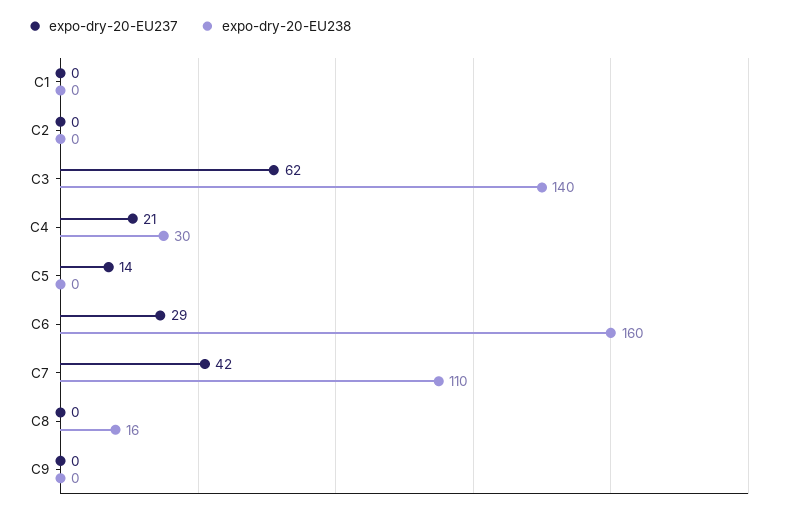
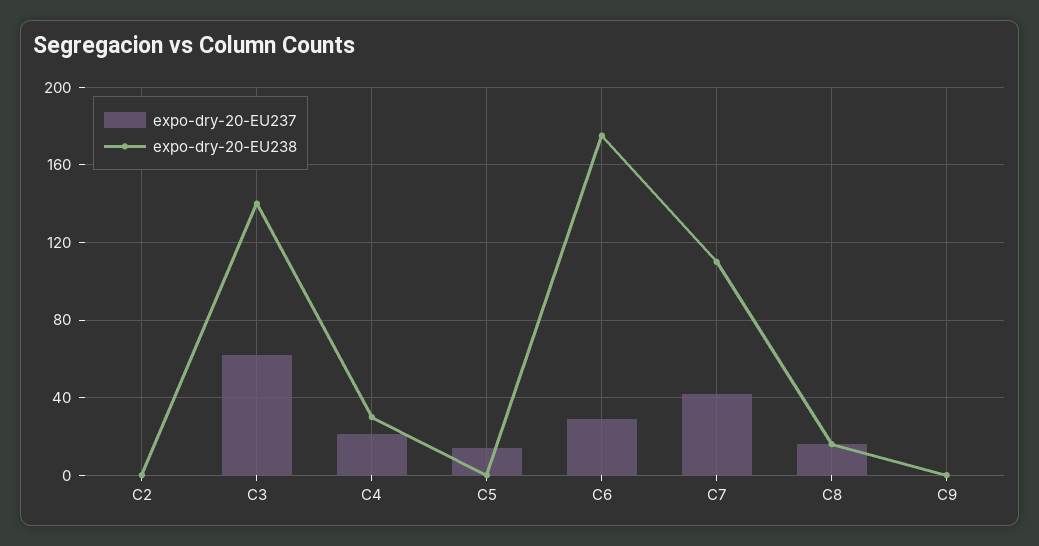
expo-dry-20-EU237, C1: 0 -> none
expo-dry-20-EU238, C1: 0 -> none
expo-dry-20-EU238, C6: 160 -> 175
expo-dry-20-EU237, C8: 0 -> 15

